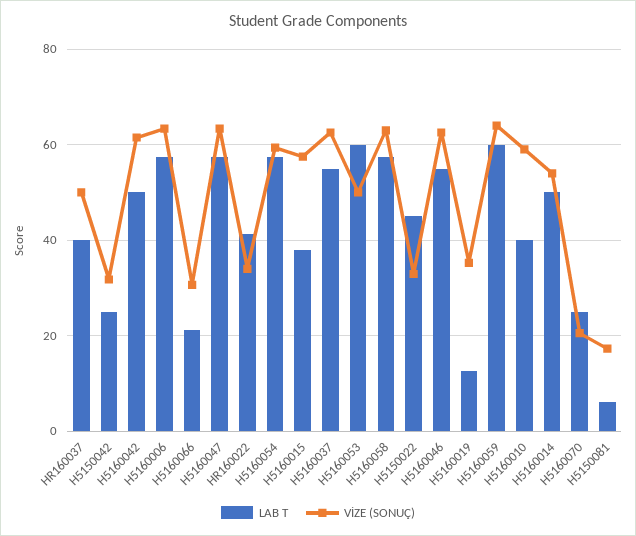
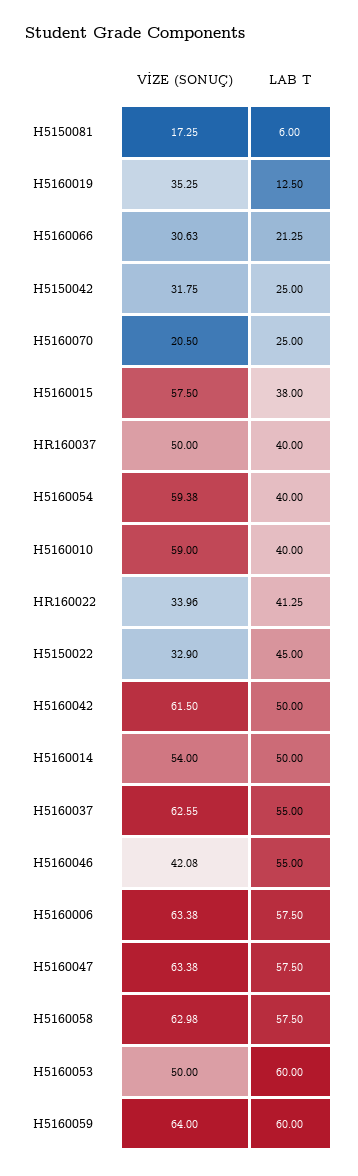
LAB T, H5160054: 58 -> 40
VİZE (SONUÇ), H5160046: 62 -> 42.08

